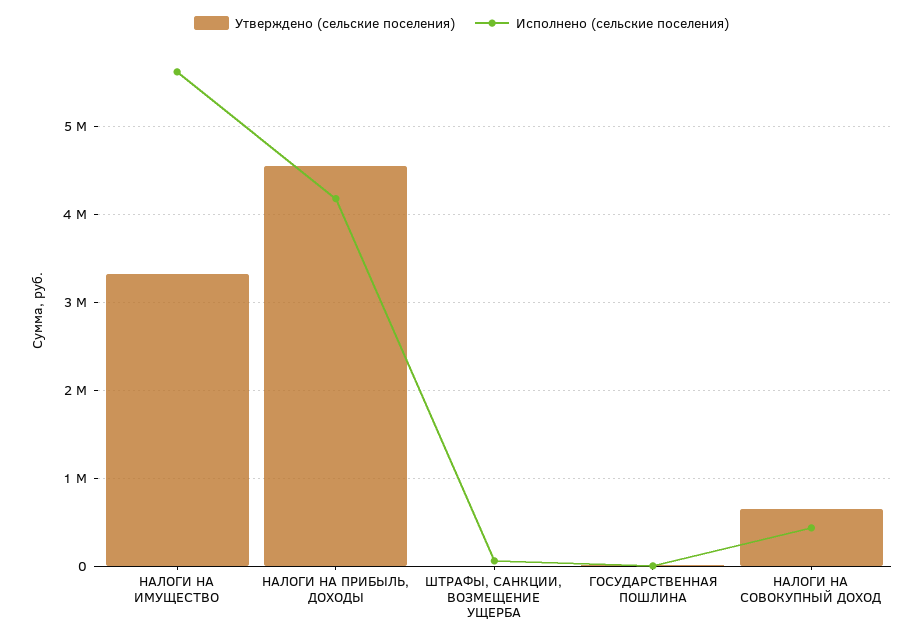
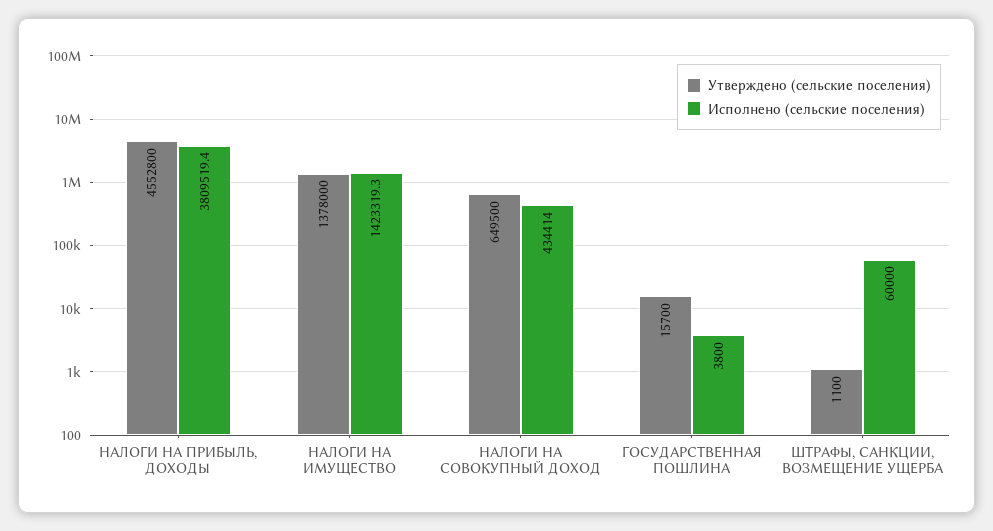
Утверждено (сельские поселения), НАЛОГИ НА ИМУЩЕСТВО: 3300000 -> 1378000
Исполнено (сельские поселения), НАЛОГИ НА ИМУЩЕСТВО: 5600000 -> 1423319.3
Исполнено (сельские поселения), НАЛОГИ НА ПРИБЫЛЬ, ДОХОДЫ: 4200000 -> 3809519.4

